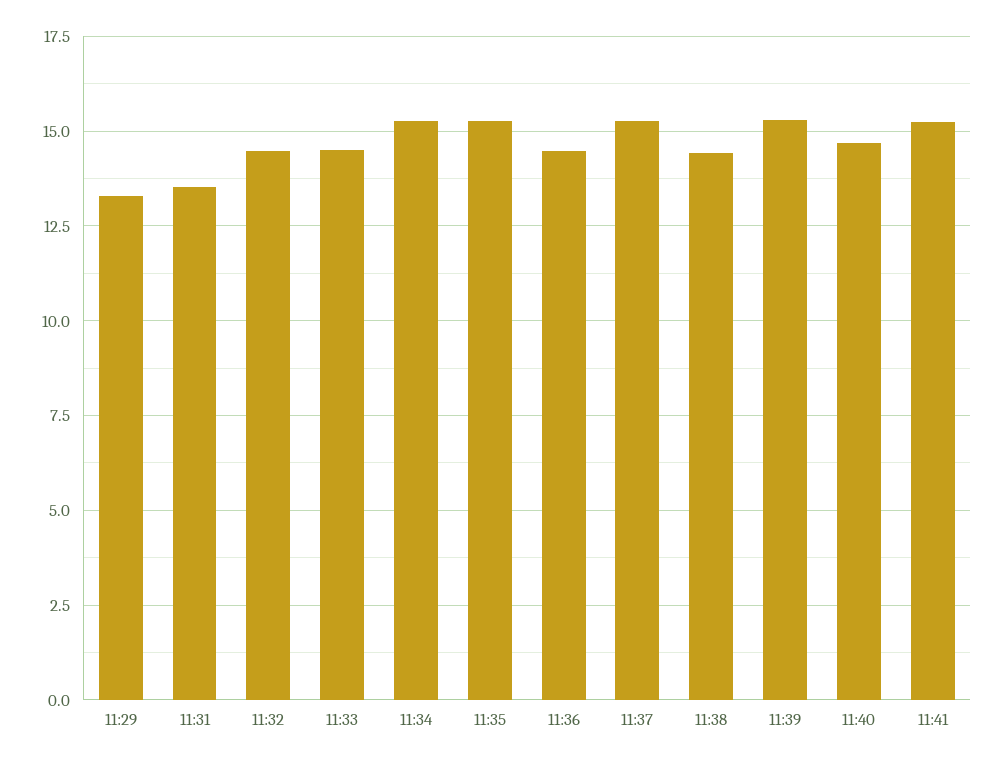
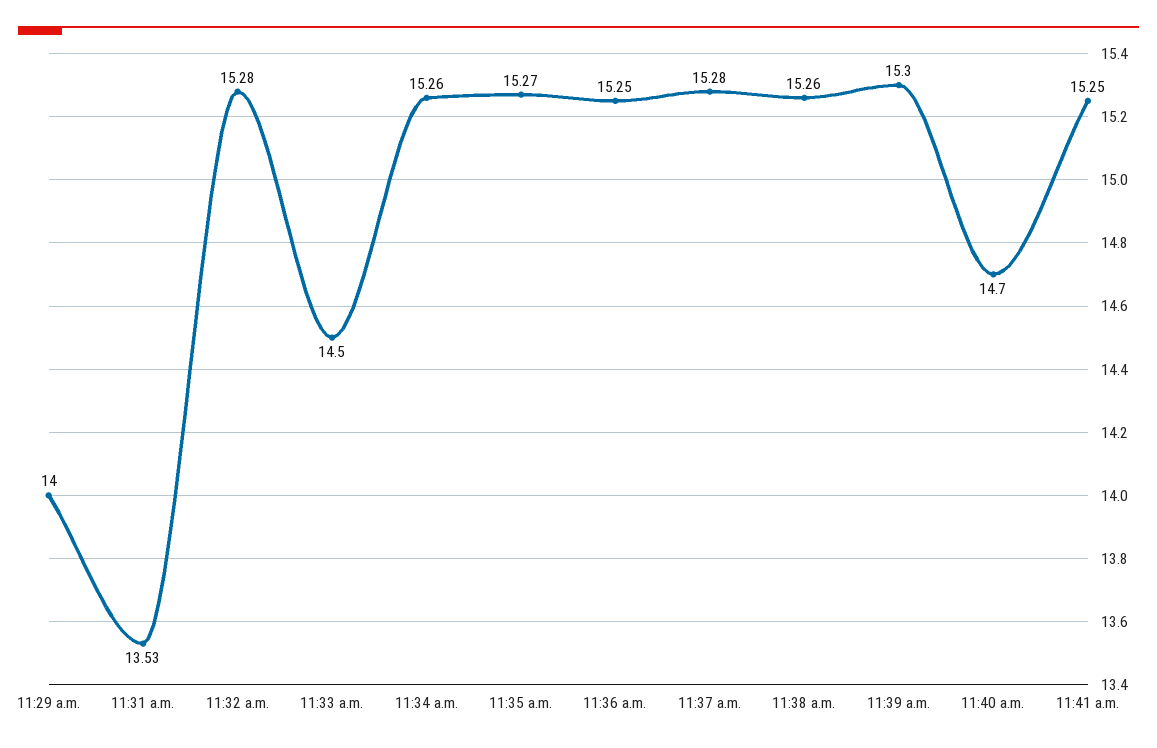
11:29: 13.25 -> 14
11:32: 14.5 -> 15.28
11:36: 14.5 -> 15.25
11:38: 14.5 -> 15.26

